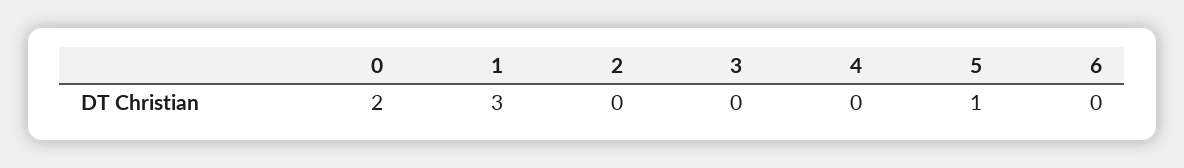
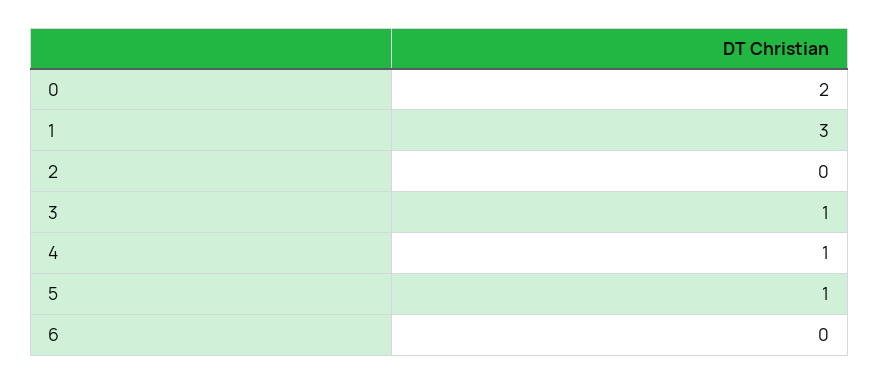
3: 0 -> 1
4: 0 -> 1

